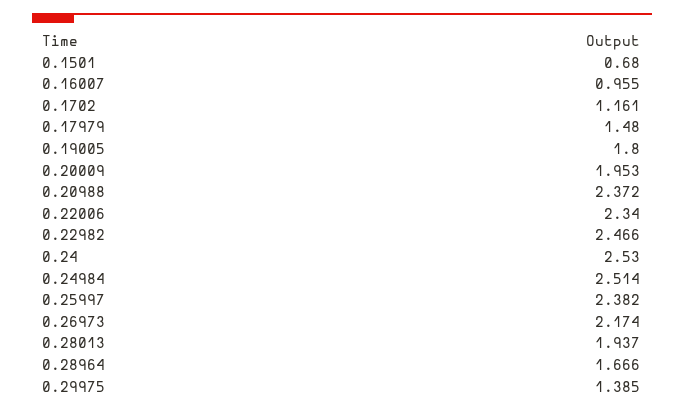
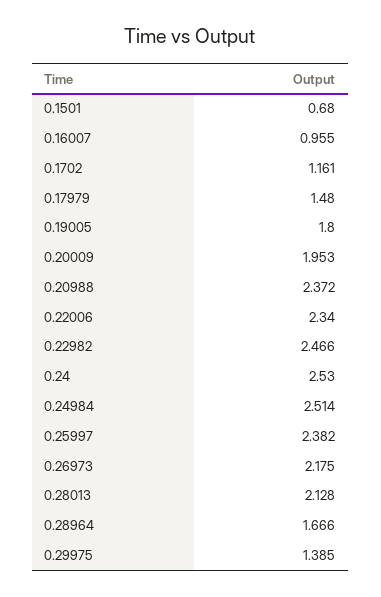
0.26973: 2.174 -> 2.175
0.28013: 1.937 -> 2.128

